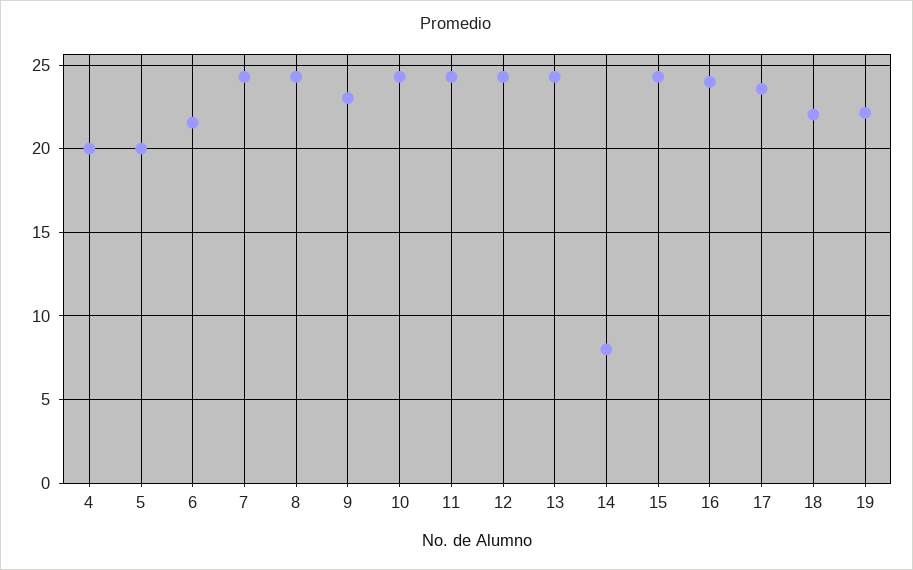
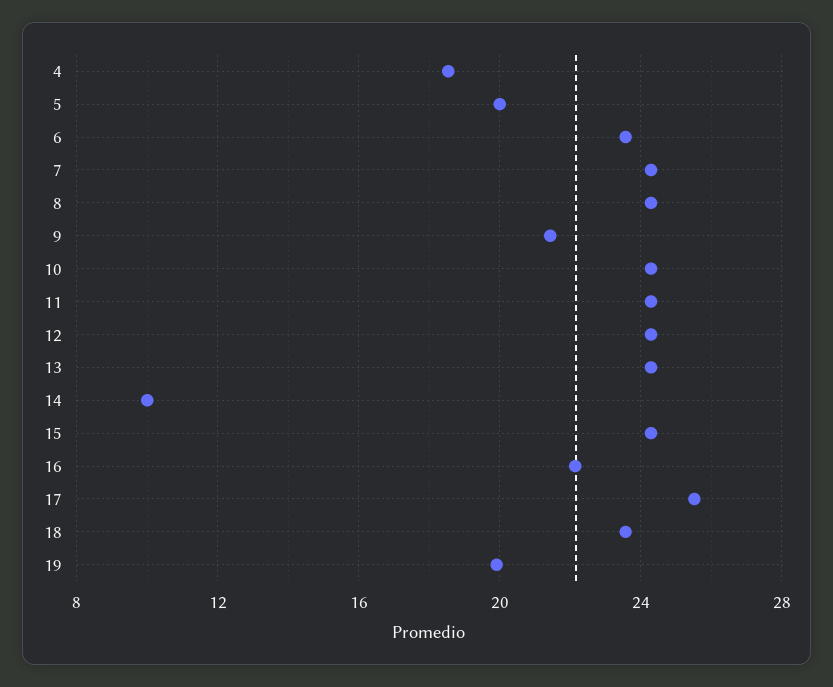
4: 20 -> 18.5
6: 21.5 -> 23.5
9: 23 -> 21.5
14: 8 -> 10
16: 24 -> 22
17: 23.5 -> 25.5
18: 22 -> 23.5
19: 22 -> 20

